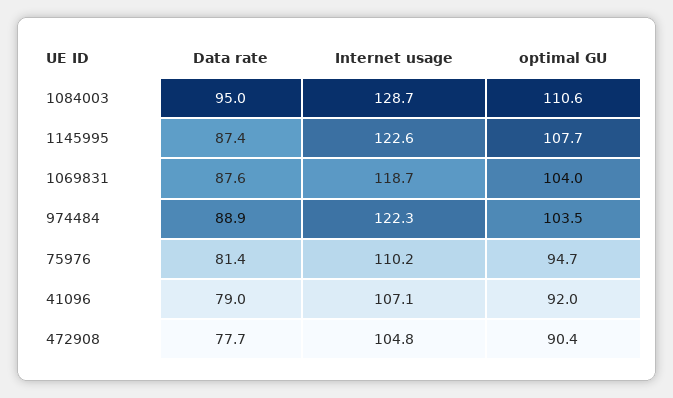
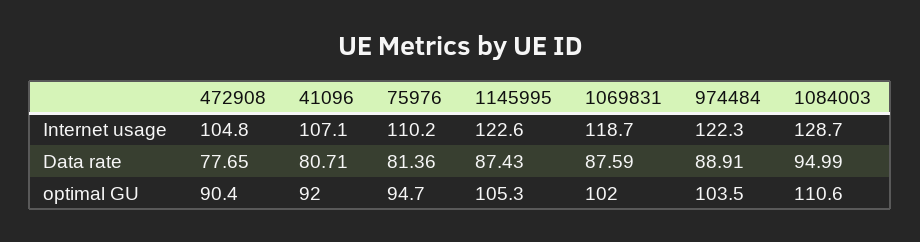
optimal GU, 1145995: 107.7 -> 105.3
optimal GU, 1069831: 104 -> 102
Data rate, 41096: 79 -> 80.71

